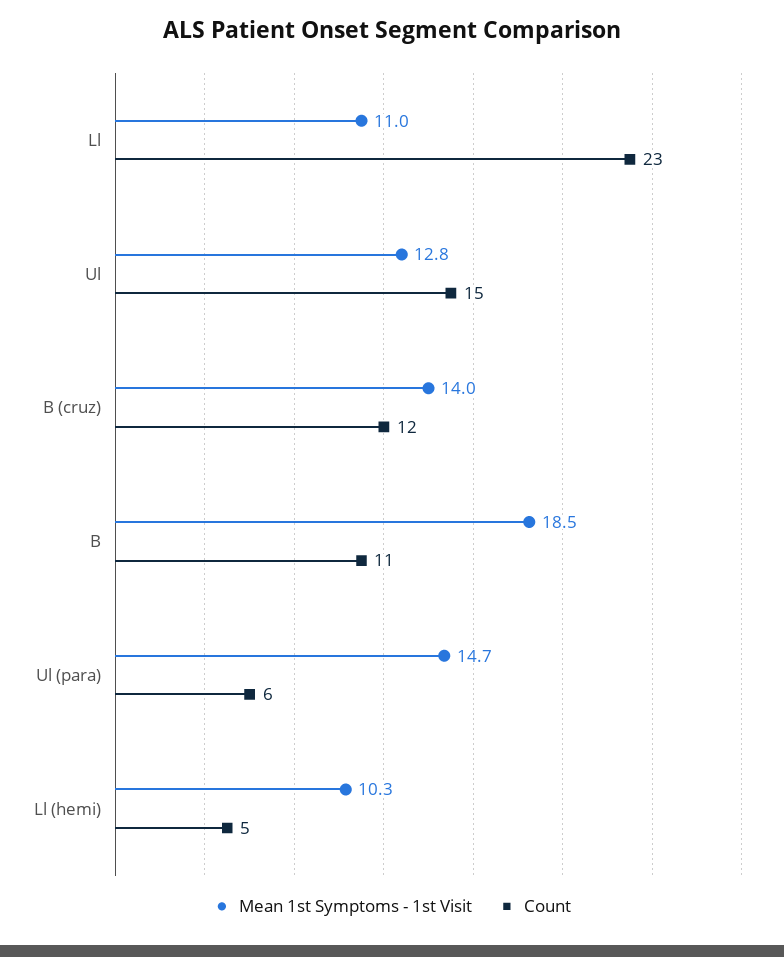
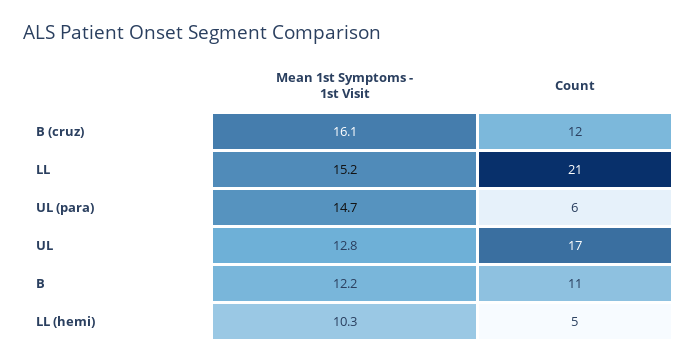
Mean 1st Symptoms - 1st Visit, Ll: 11 -> 15.2
Count, Ll: 23 -> 21
Count, Ul: 15 -> 17
Mean 1st Symptoms - 1st Visit, B (cruz): 14 -> 16.1
Mean 1st Symptoms - 1st Visit, B: 18.5 -> 12.2

